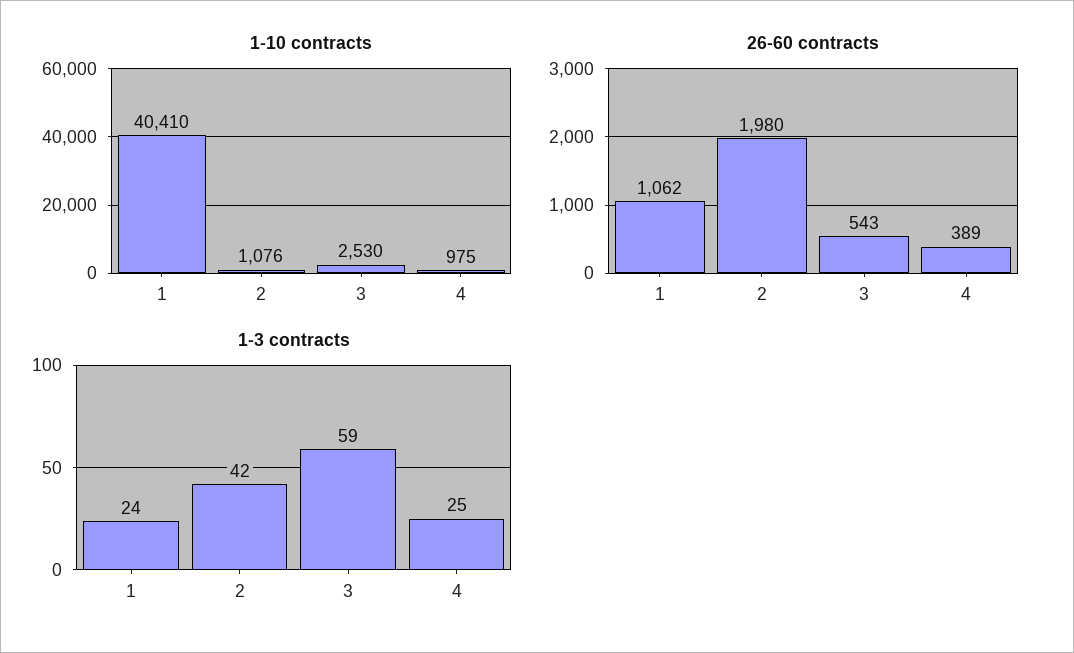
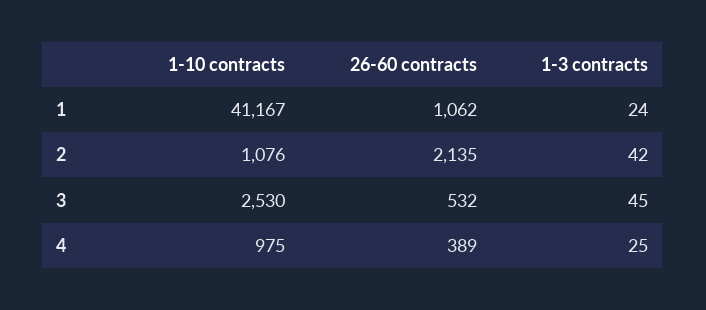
1-10 contracts, 1: 40410 -> 41167
26-60 contracts, 2: 1980 -> 2135
26-60 contracts, 3: 543 -> 532
1-3 contracts, 3: 59 -> 45

